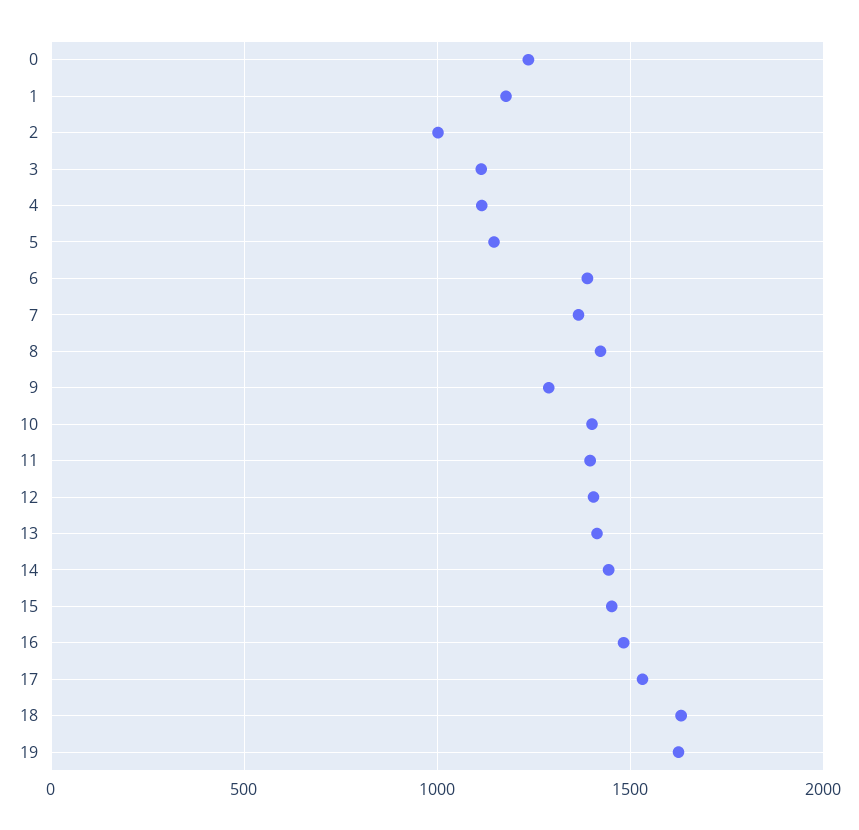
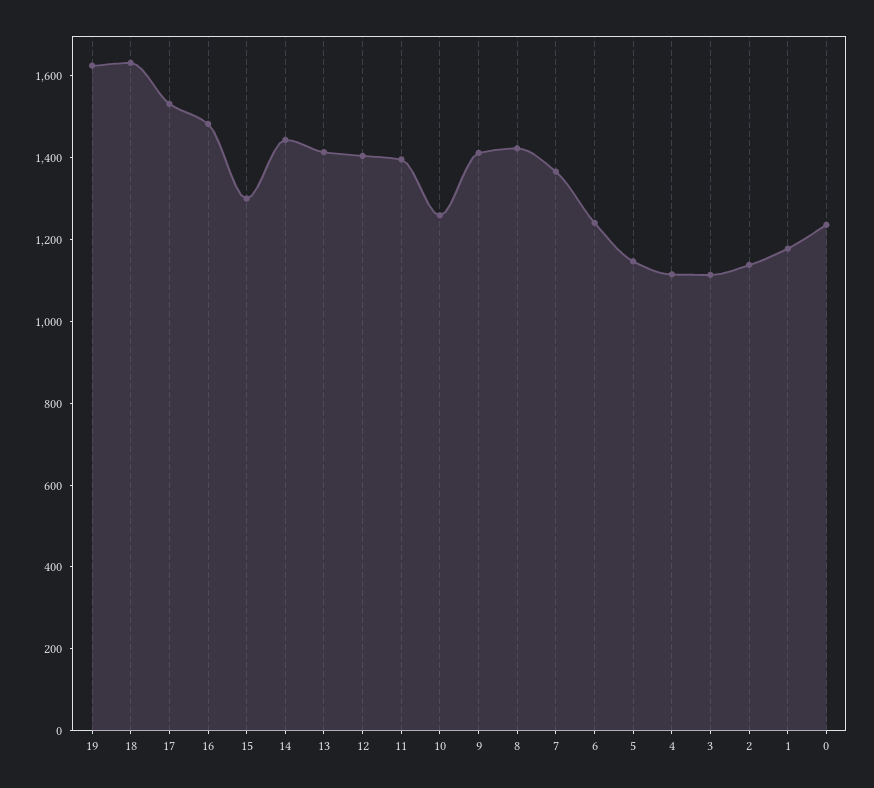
2: 1000 -> 1150
6: 1400 -> 1250
9: 1300 -> 1400
10: 1400 -> 1250
15: 1450 -> 1300

